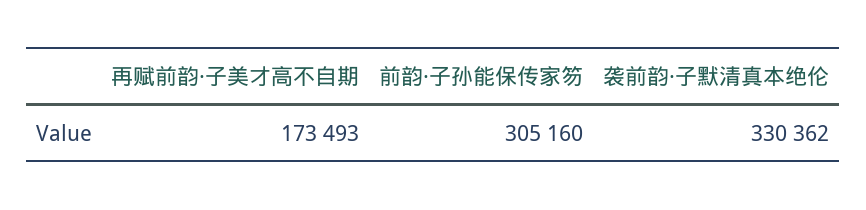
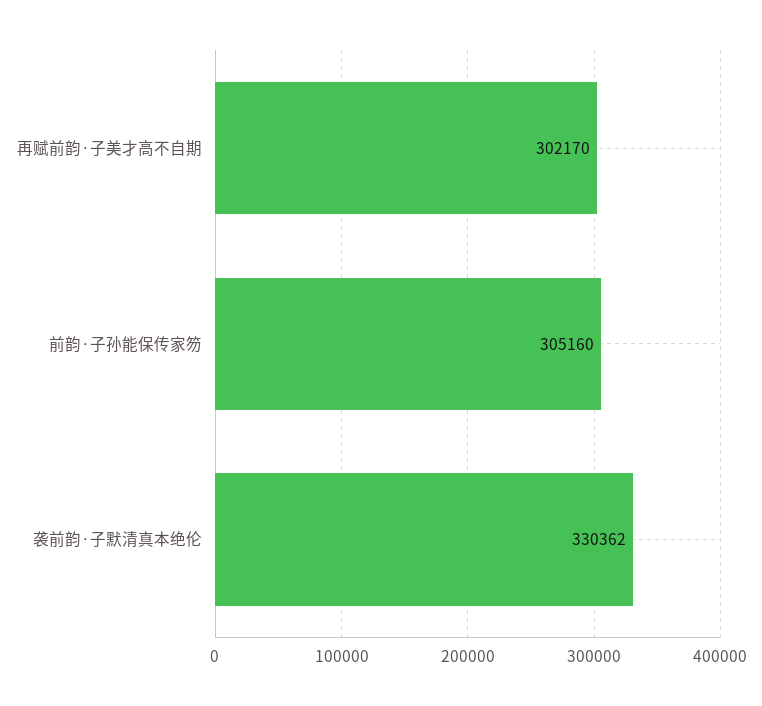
再赋前韵·子美才高不自期: 173493 -> 302170

